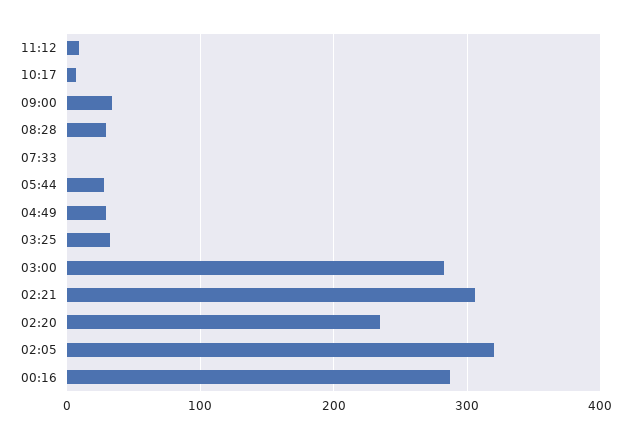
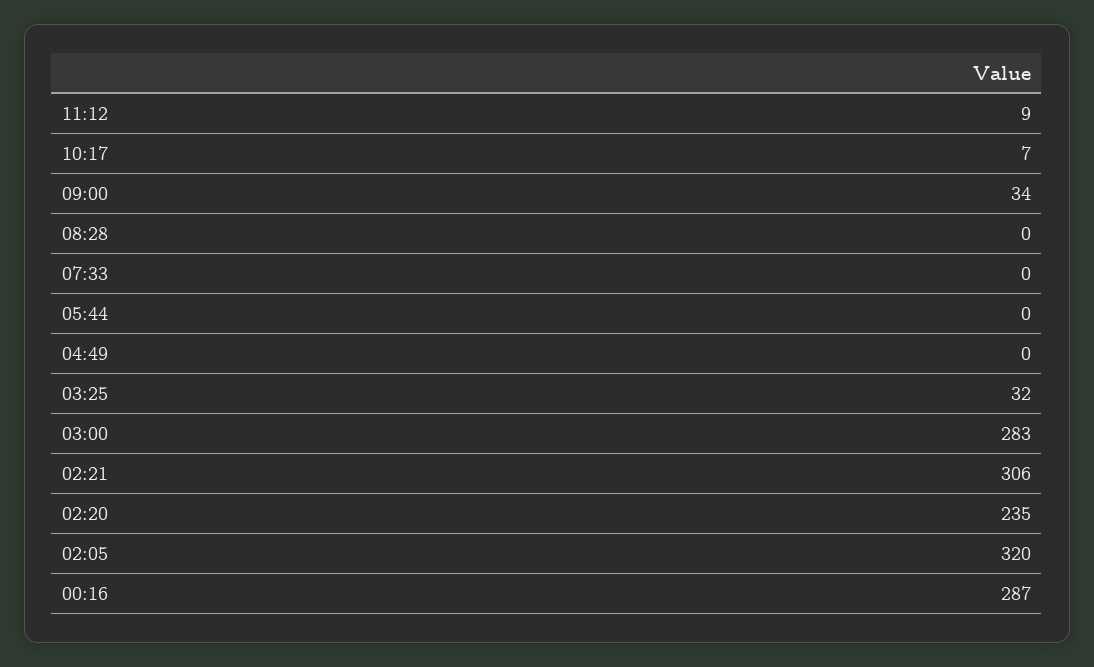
08:28: 30 -> 0
05:44: 30 -> 0
04:49: 30 -> 0

